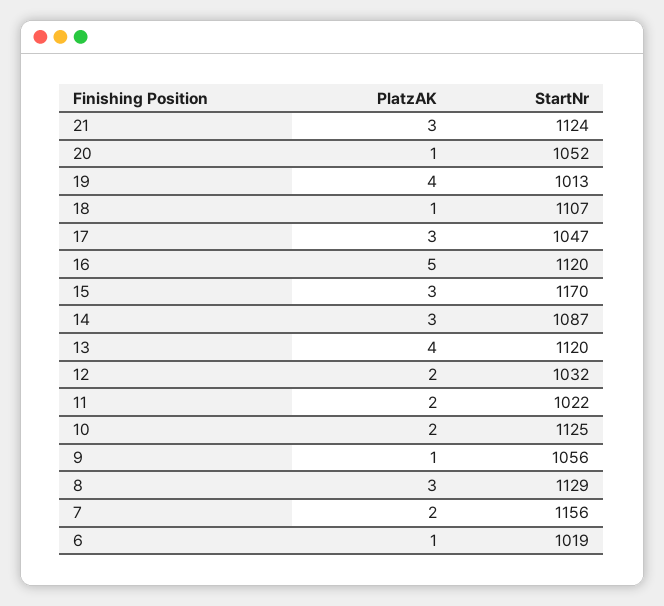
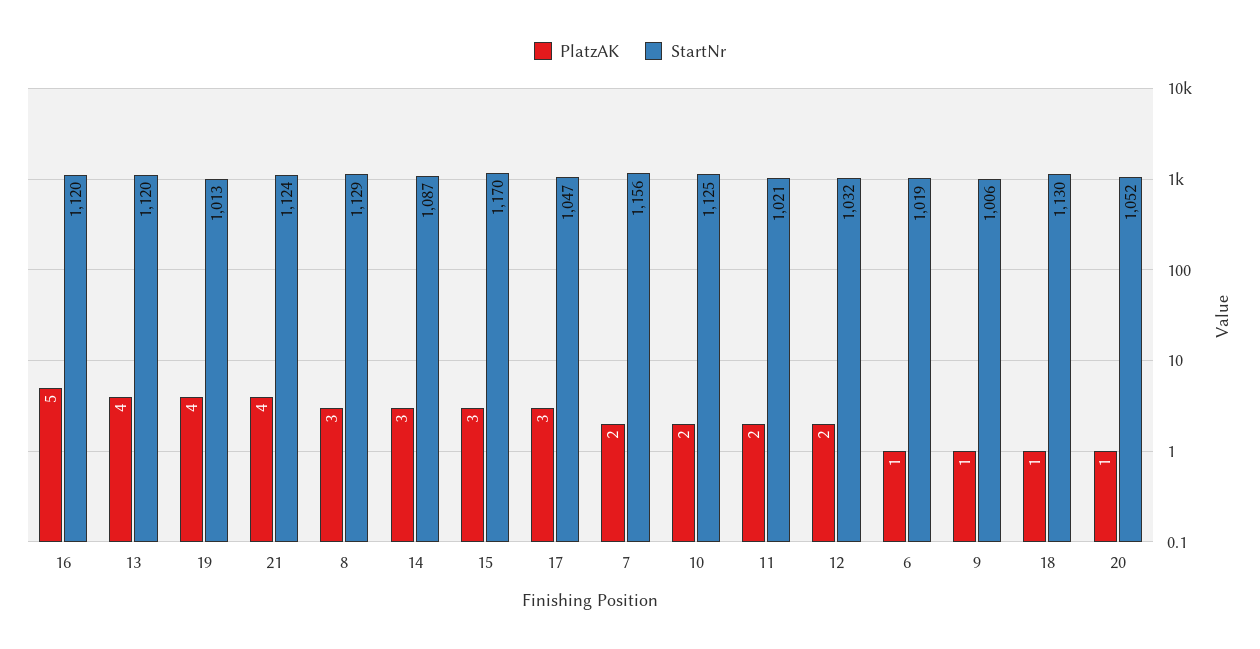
PlatzAK, 21: 3 -> 4
StartNr, 18: 1107 -> 1130
StartNr, 11: 1022 -> 1021
StartNr, 9: 1056 -> 1006

